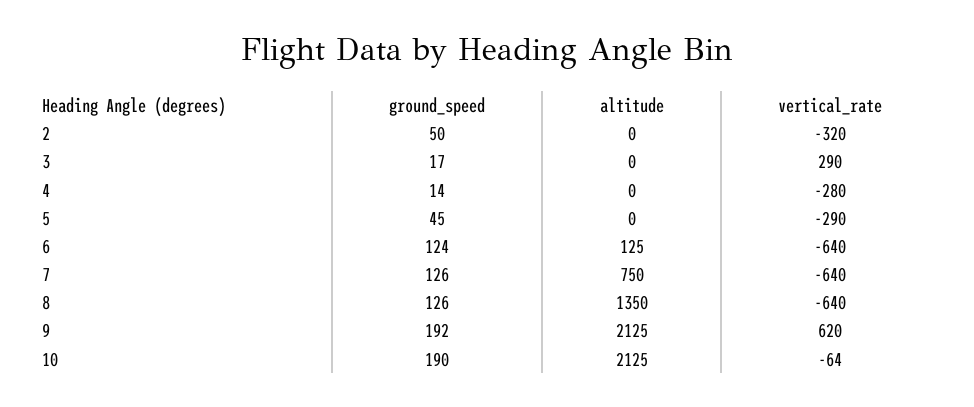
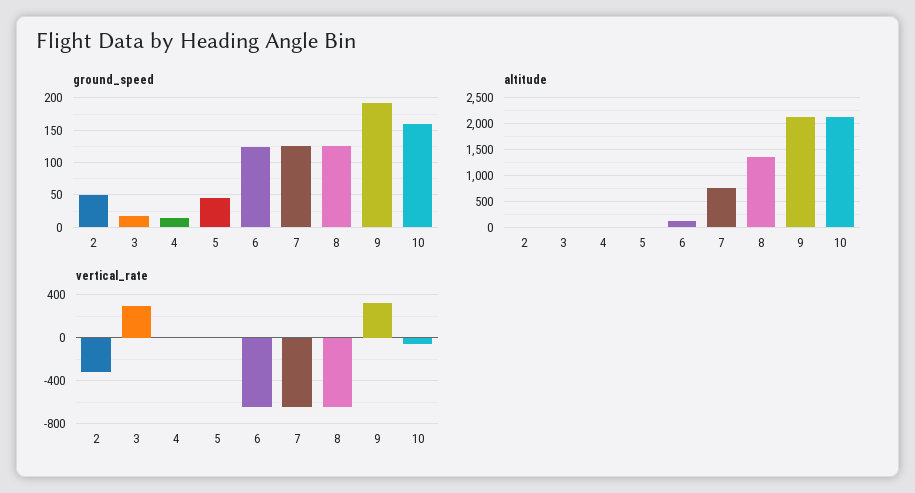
vertical_rate, 4: -280 -> 0
vertical_rate, 5: -290 -> 0
vertical_rate, 9: 620 -> 300
ground_speed, 10: 190 -> 160

